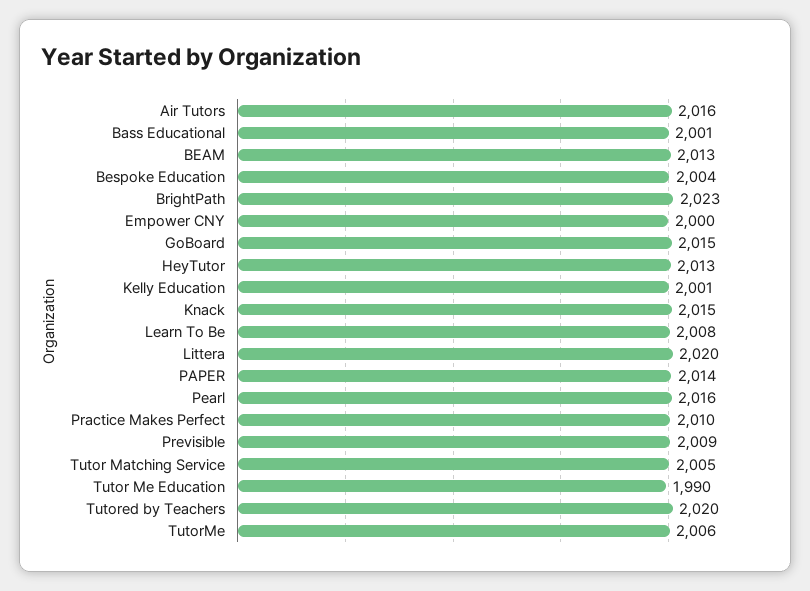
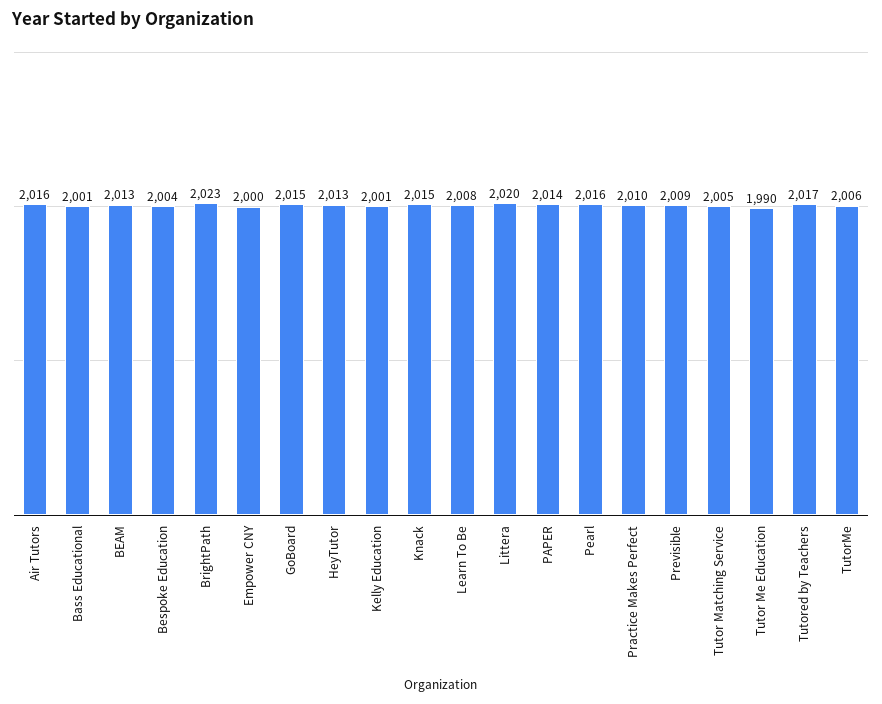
Tutored by Teachers: 2020 -> 2017

